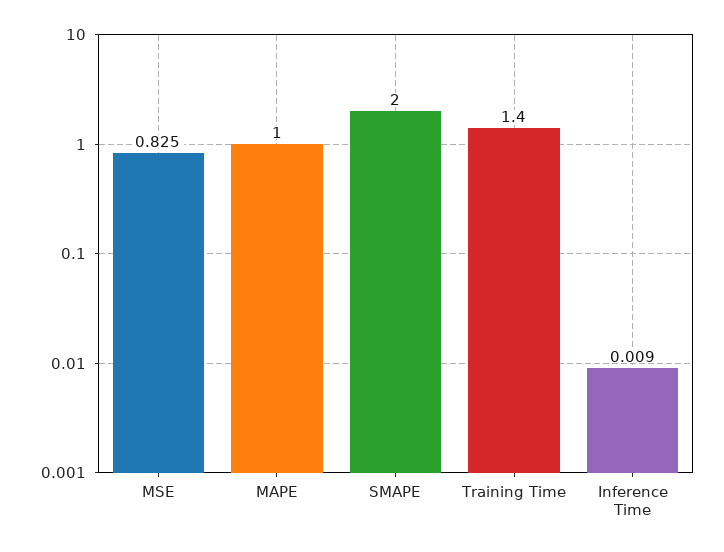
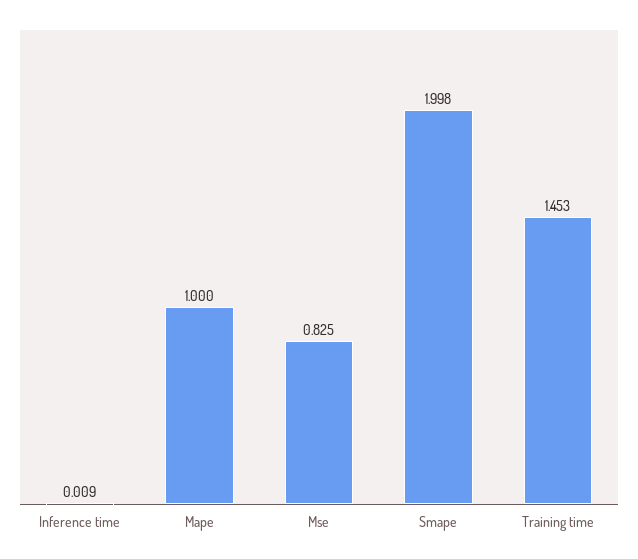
SMAPE: 2 -> 1.998
Training Time: 1.4 -> 1.453

